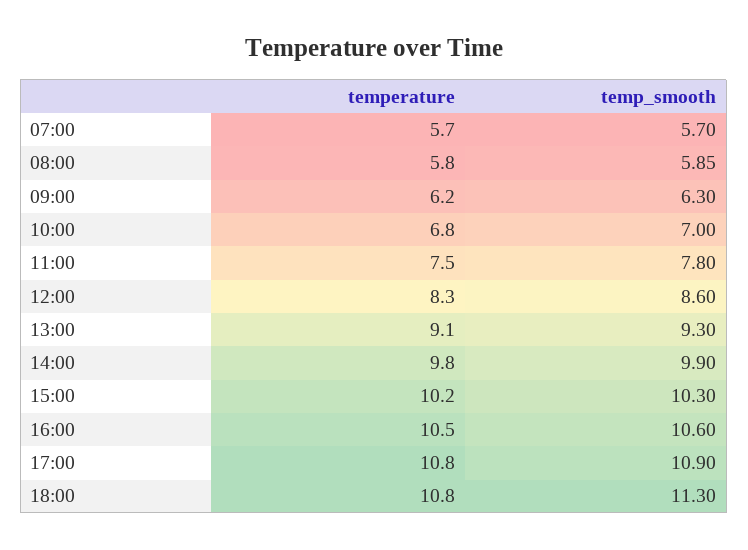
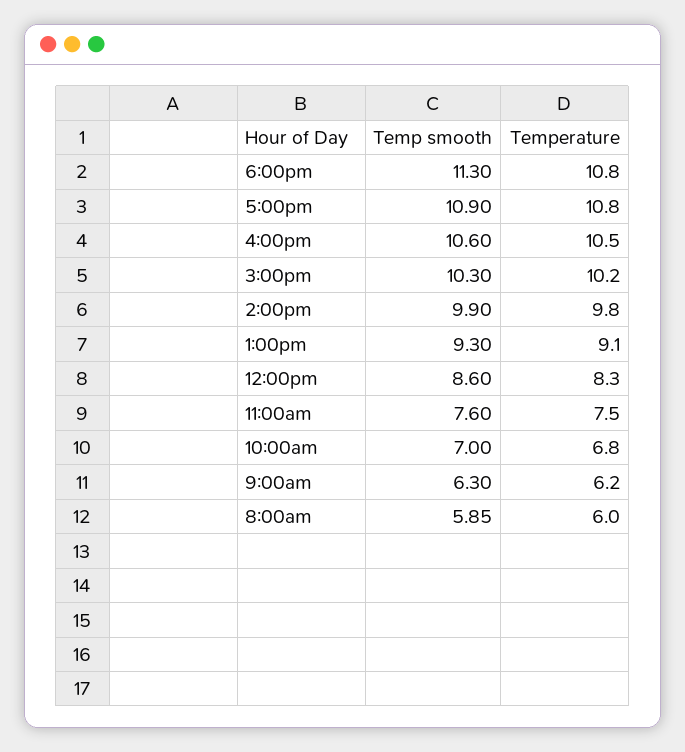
temperature, 07:00: 5.7 -> none
temp_smooth, 07:00: 5.7 -> none
temperature, 08:00: 5.8 -> 6
temp_smooth, 11:00: 7.8 -> 7.6

